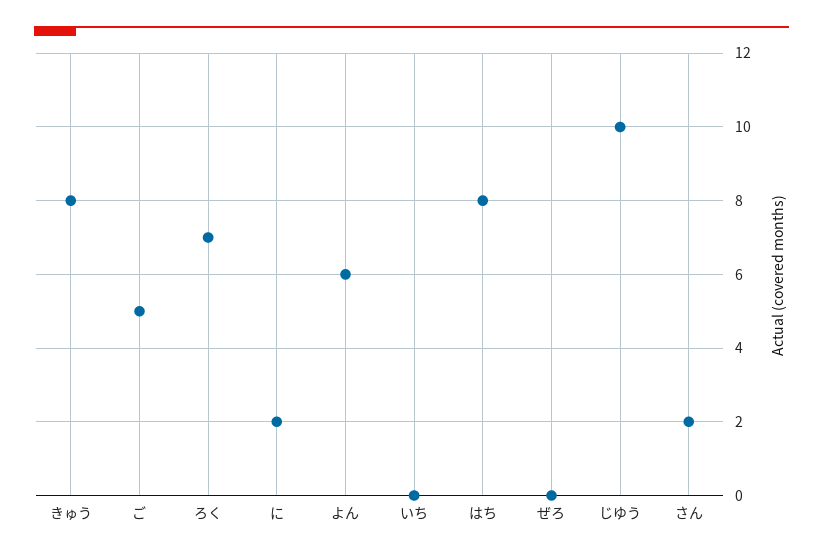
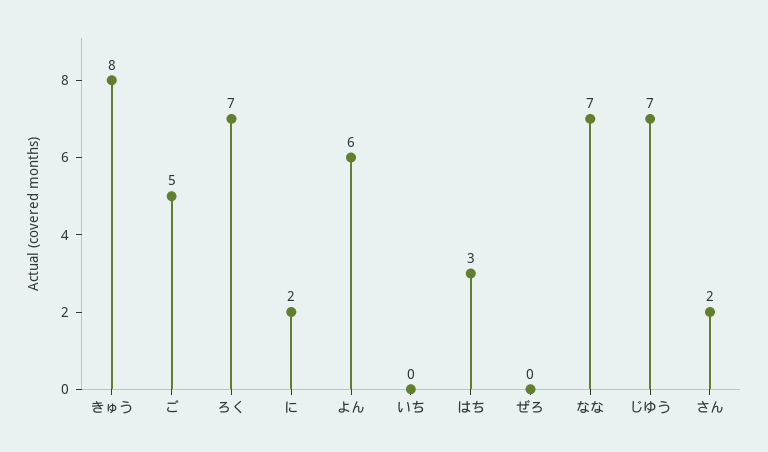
はち: 8 -> 3
じゆう: 10 -> 7
なな: none -> 7

